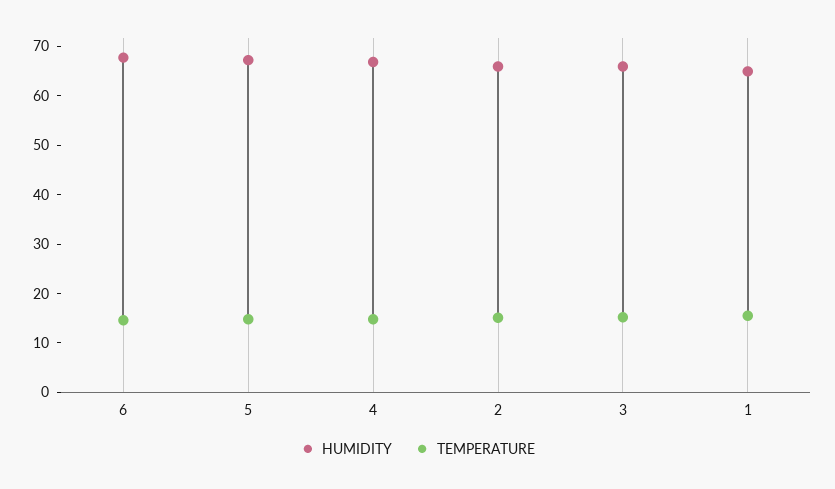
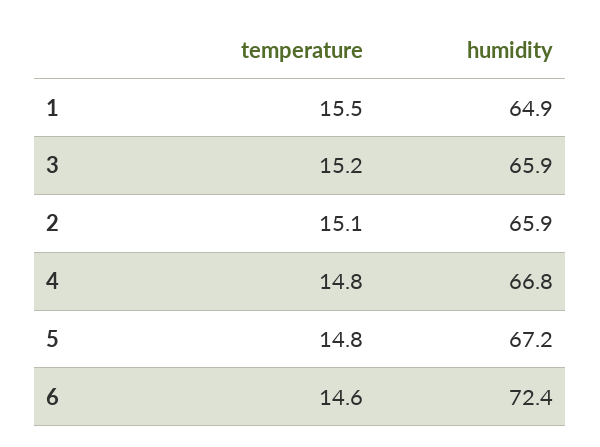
HUMIDITY, 6: 68 -> 72.4

